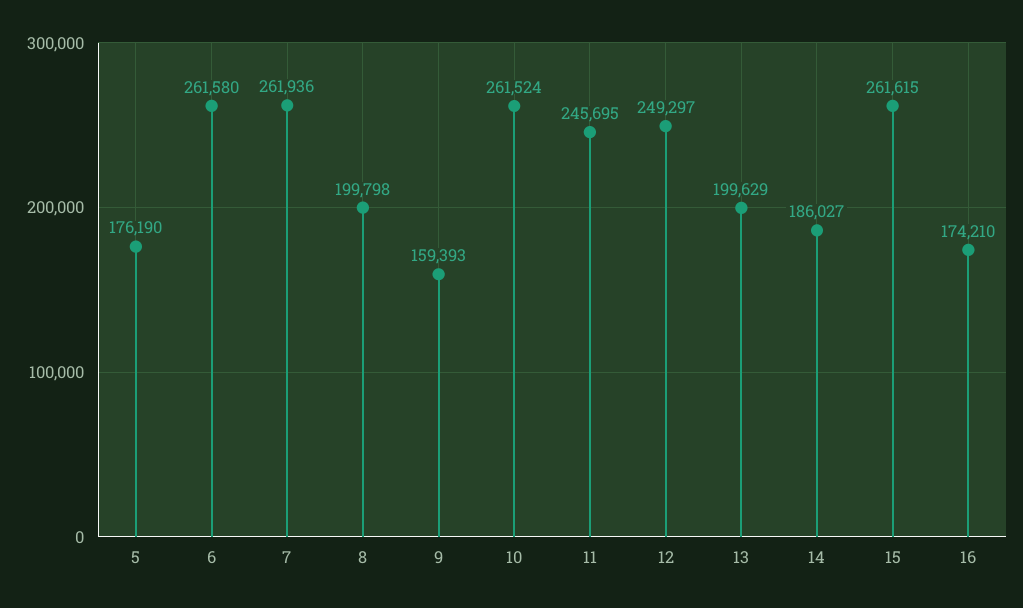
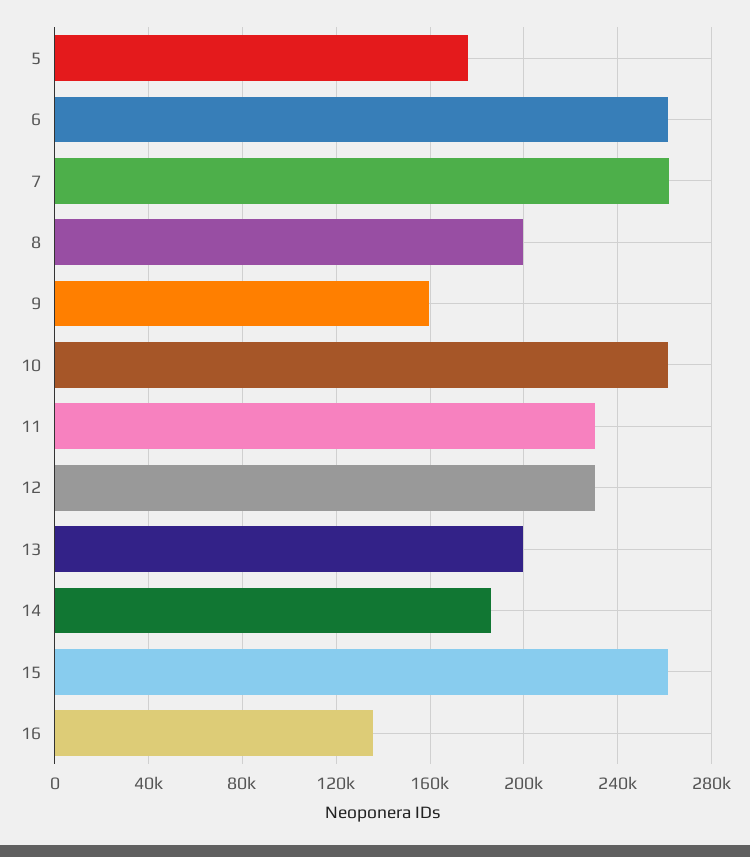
11: 245695 -> 230000
12: 249297 -> 230000
16: 174210 -> 135000

